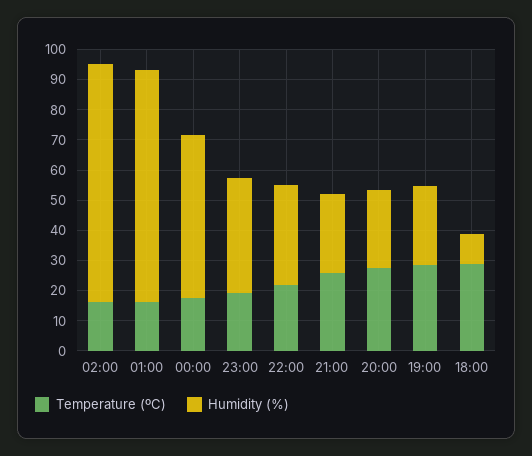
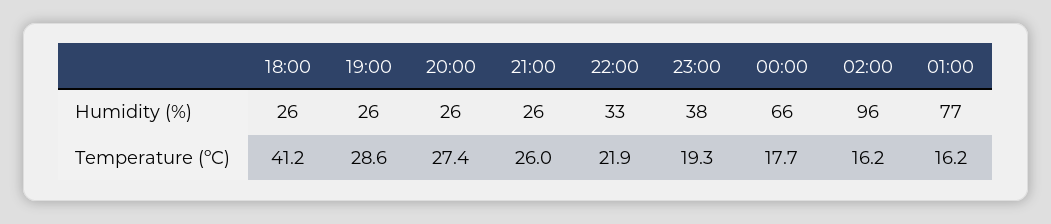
Humidity (%), 02:00: 80 -> 96
Humidity (%), 00:00: 55 -> 66
Temperature (ºC), 18:00: 30 -> 41.2
Humidity (%), 18:00: 10 -> 26

